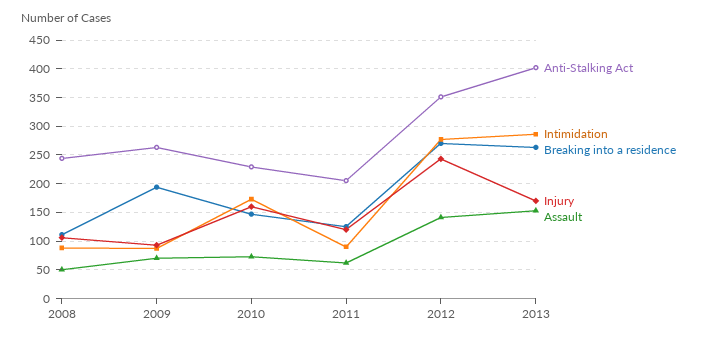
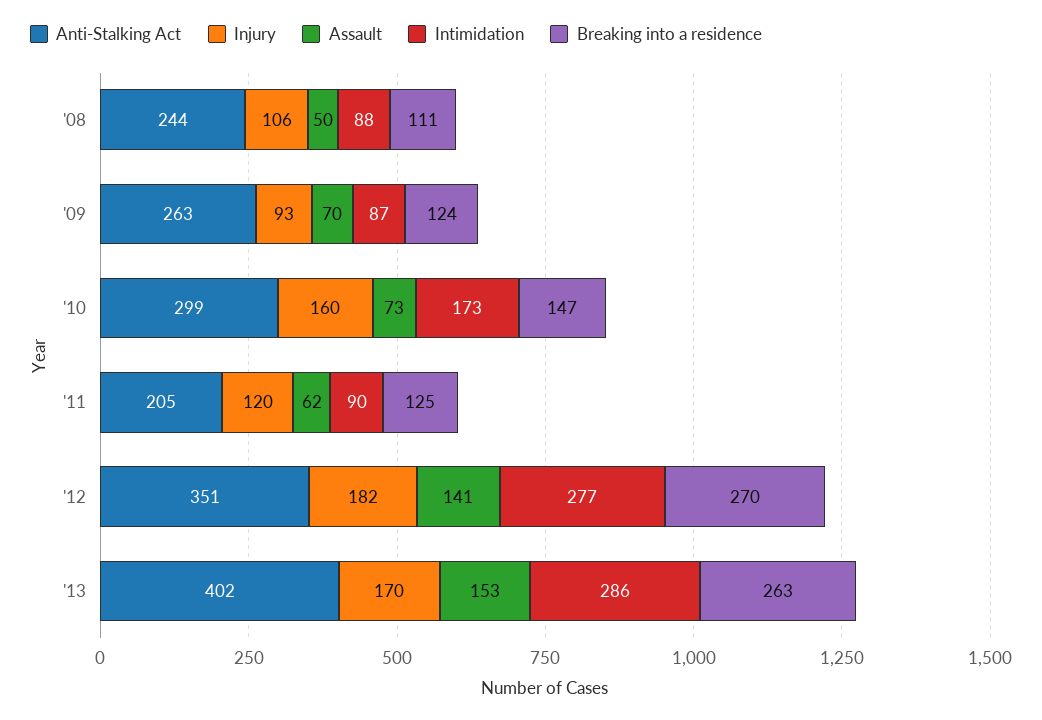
Breaking into a residence, 2009: 200 -> 124
Anti-Stalking Act, 2010: 225 -> 299
Injury, 2012: 250 -> 182

